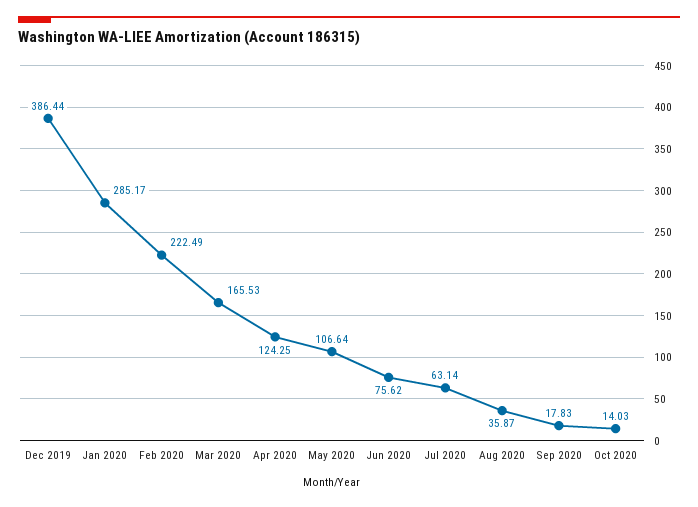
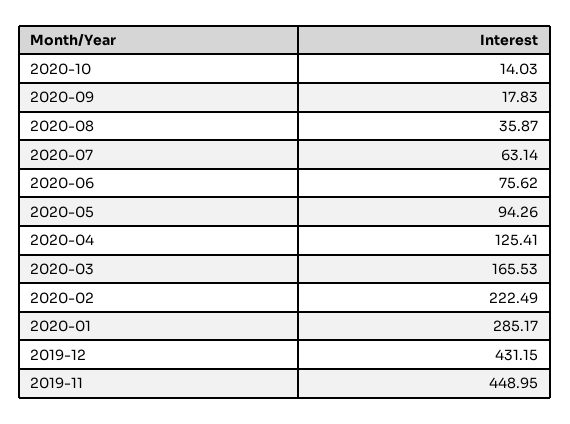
Dec 2019: 386.44 -> 431.15
Apr 2020: 124.25 -> 125.41
May 2020: 106.64 -> 94.26
2019-11: none -> 448.95

